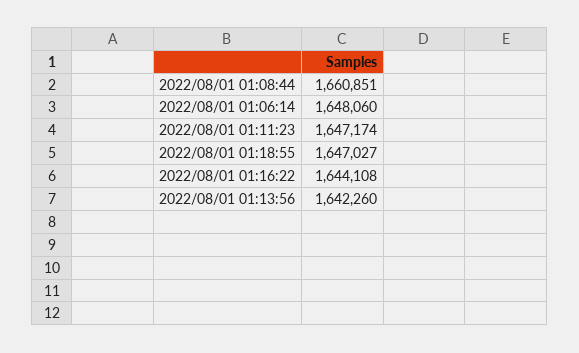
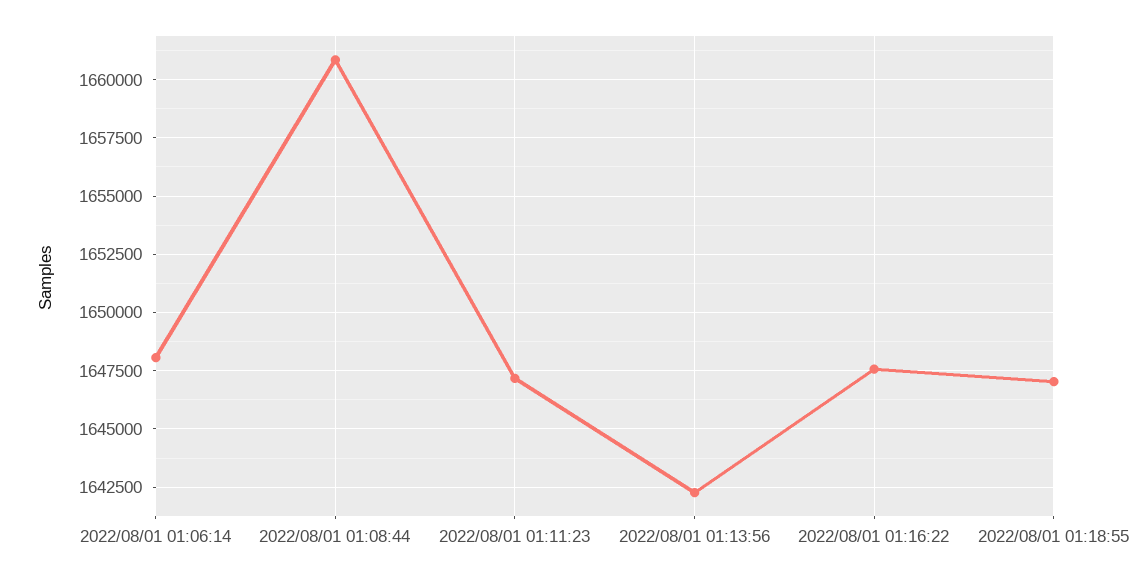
2022/08/01 01:16:22: 1644108 -> 1647500

